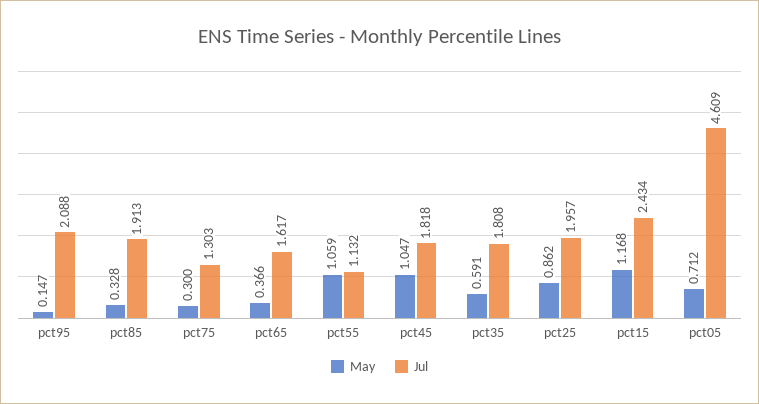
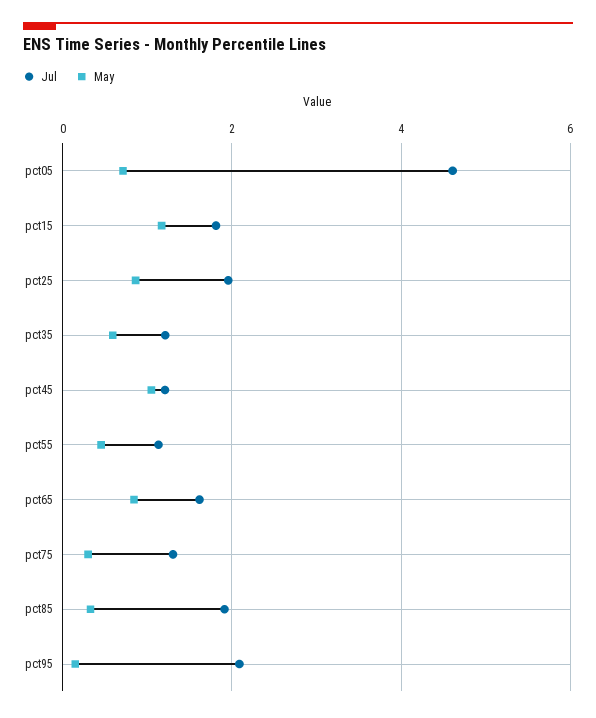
May, pct65: 0.366 -> 0.8
May, pct55: 1.059 -> 0.4
Jul, pct45: 1.818 -> 1.2
Jul, pct35: 1.808 -> 1.2
Jul, pct15: 2.434 -> 1.8

